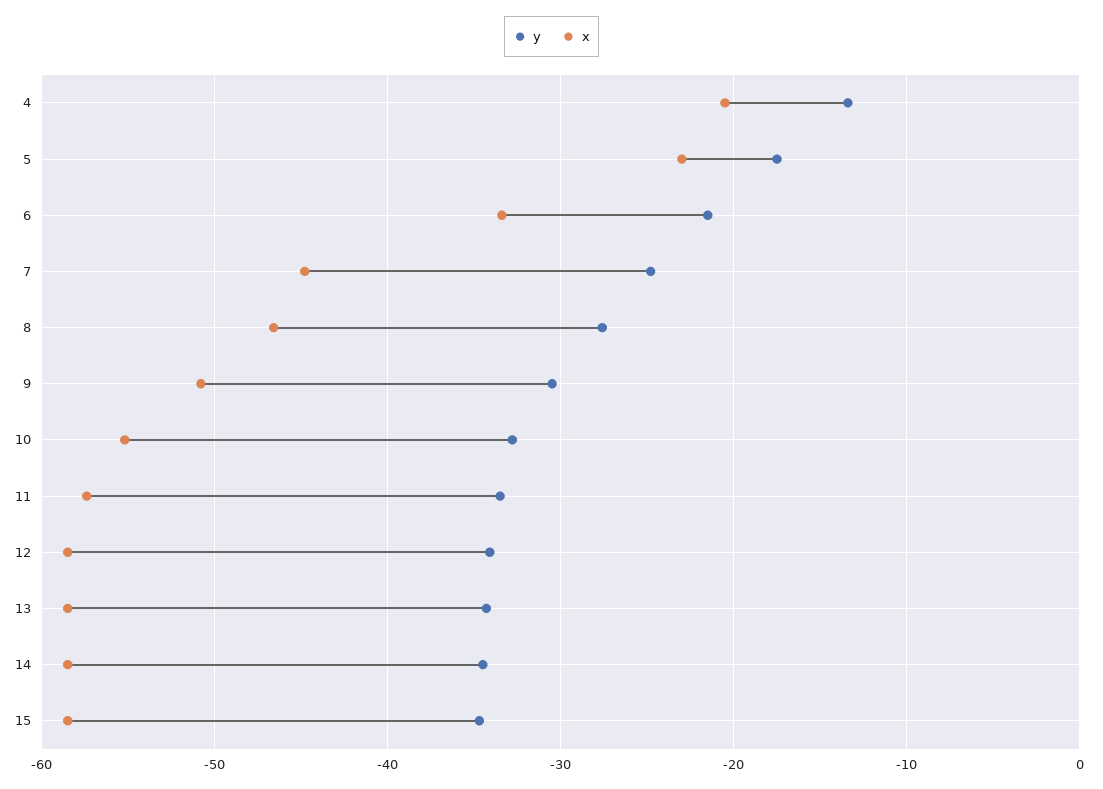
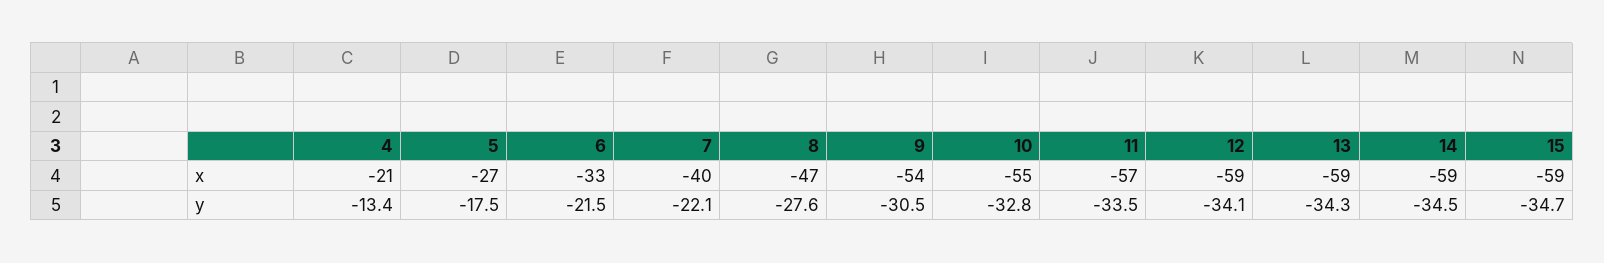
x, 5: -23 -> -27
y, 7: -25 -> -22.1
x, 7: -45 -> -40
x, 9: -51 -> -54

